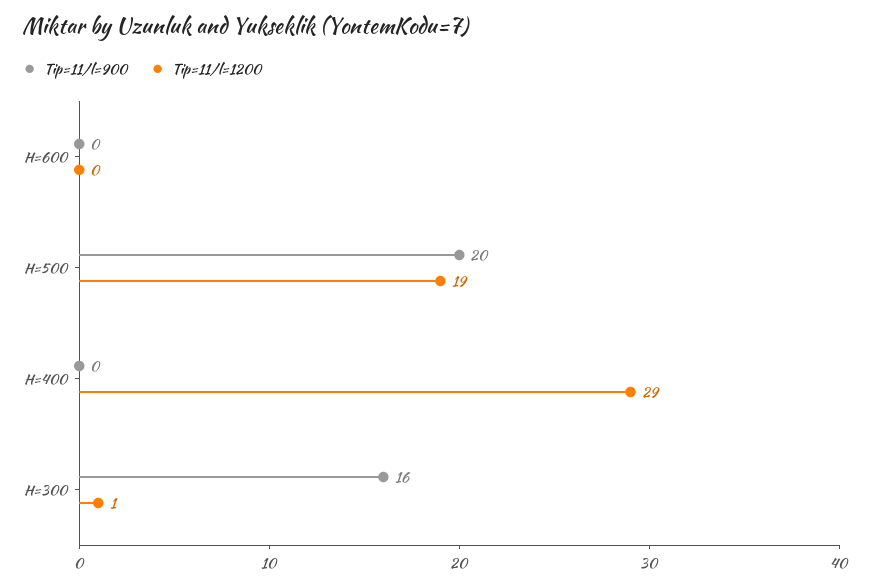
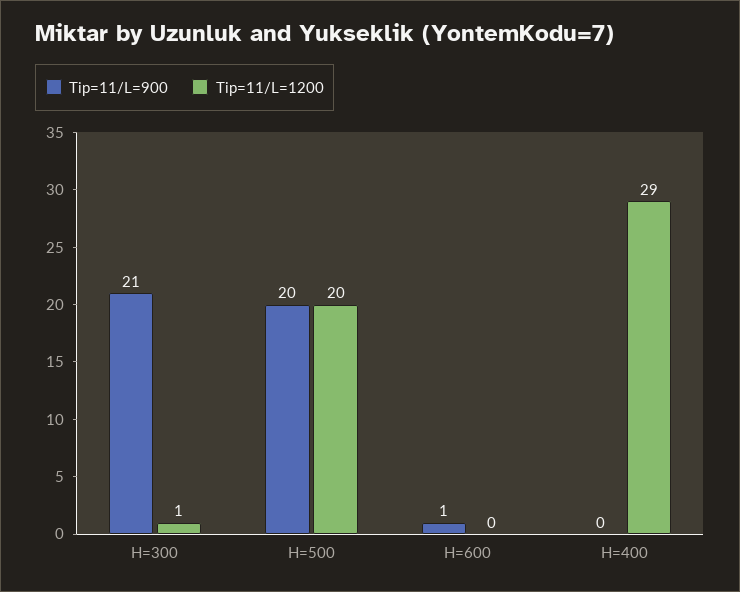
Tip=11/l=900, H=600: 0 -> 1
Tip=11/l=1200, H=500: 19 -> 20
Tip=11/l=900, H=300: 16 -> 21

